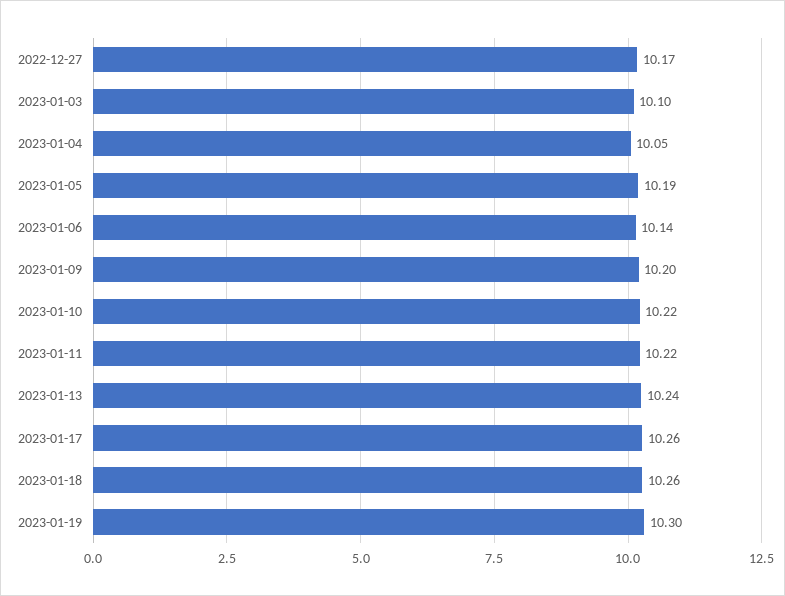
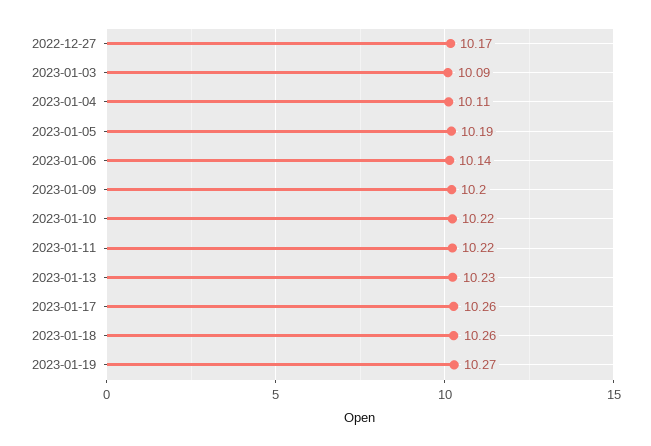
2023-01-03: 10.1 -> 10.09
2023-01-04: 10.05 -> 10.11
2023-01-13: 10.24 -> 10.23
2023-01-19: 10.3 -> 10.27

